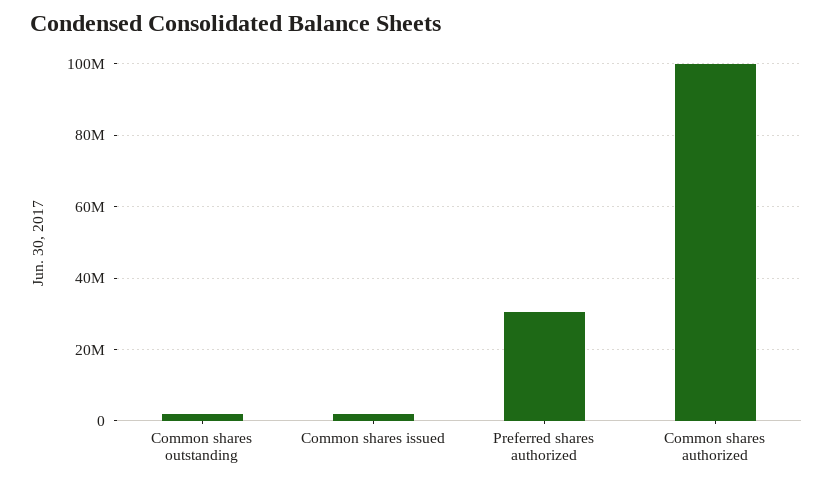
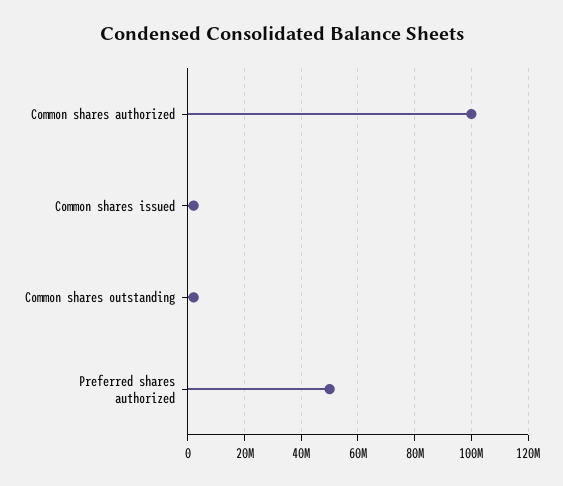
Preferred shares authorized: 30000000 -> 50000000

